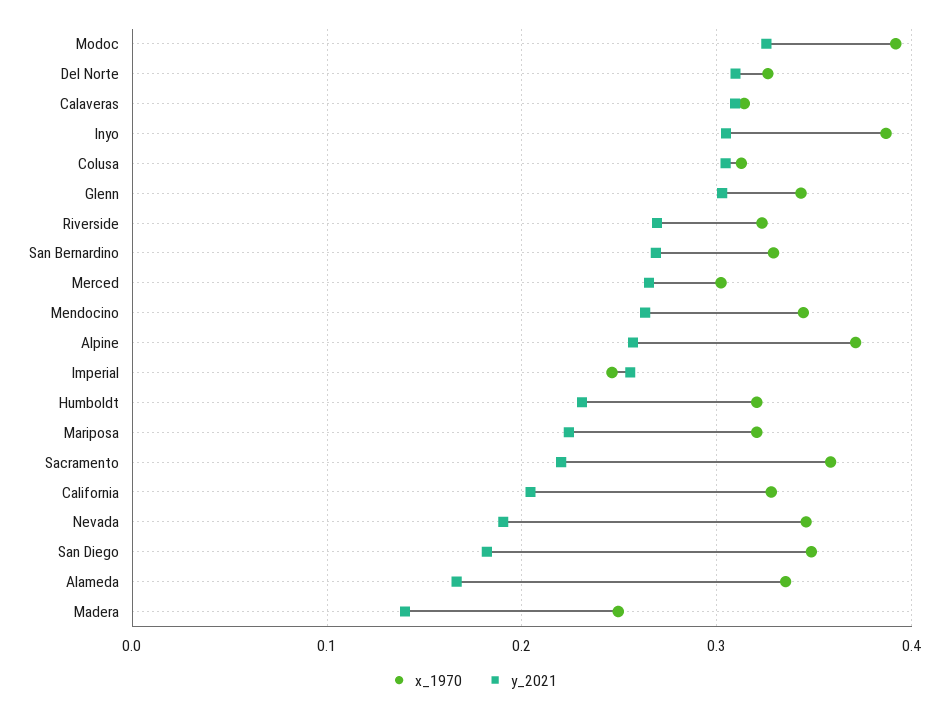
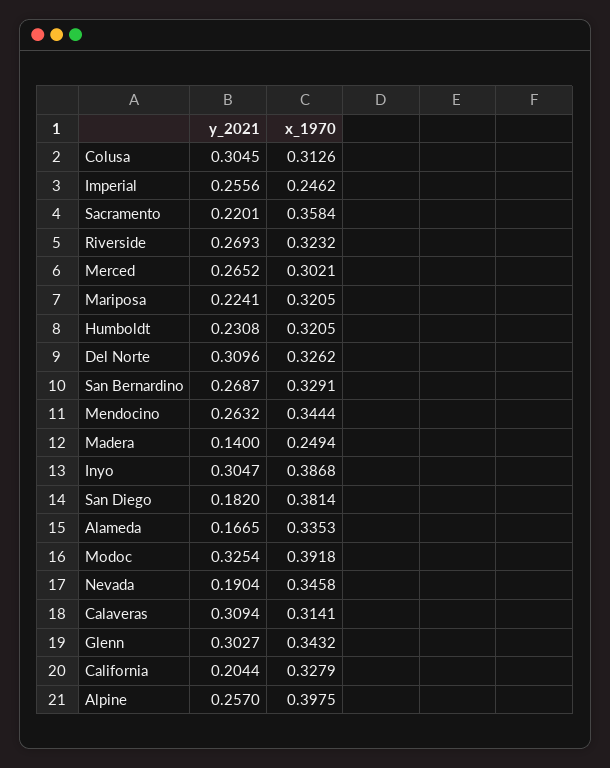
x_1970, Alpine: 0.37 -> 0.3975
x_1970, San Diego: 0.35 -> 0.3814

